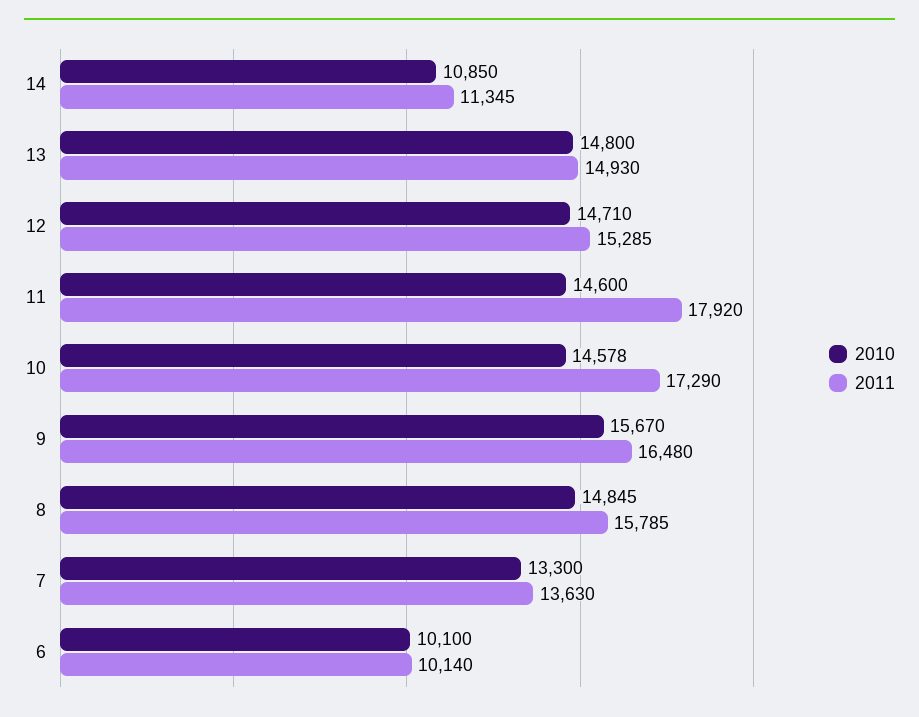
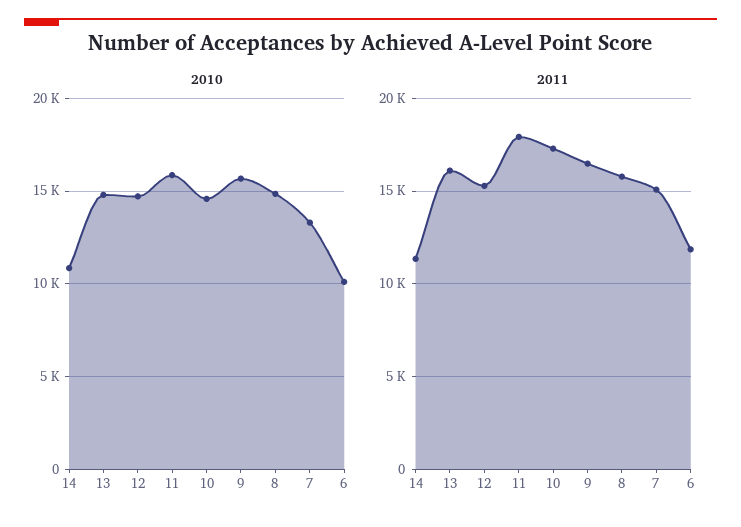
2011, 13: 14930 -> 16000
2010, 11: 14600 -> 16000
2011, 7: 13630 -> 15000
2011, 6: 10140 -> 12000

